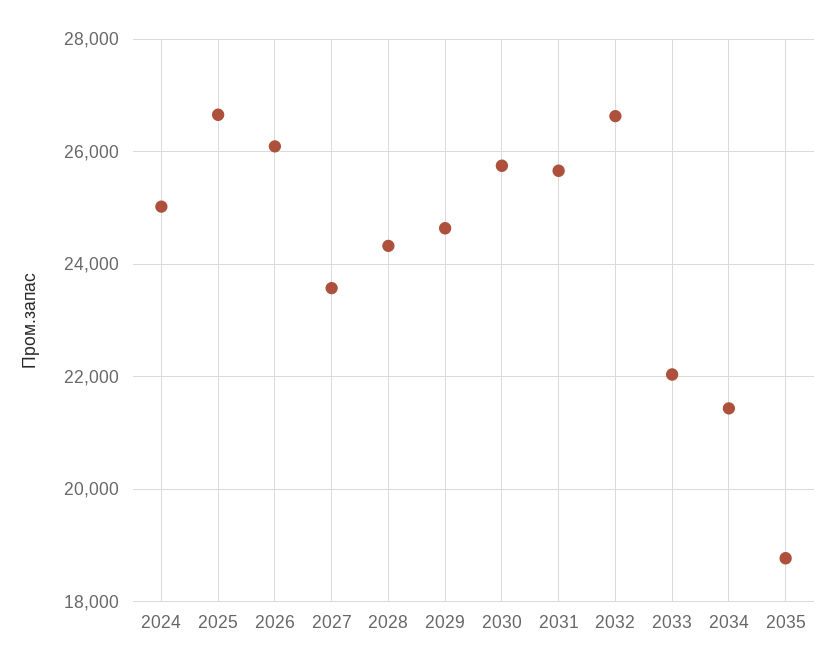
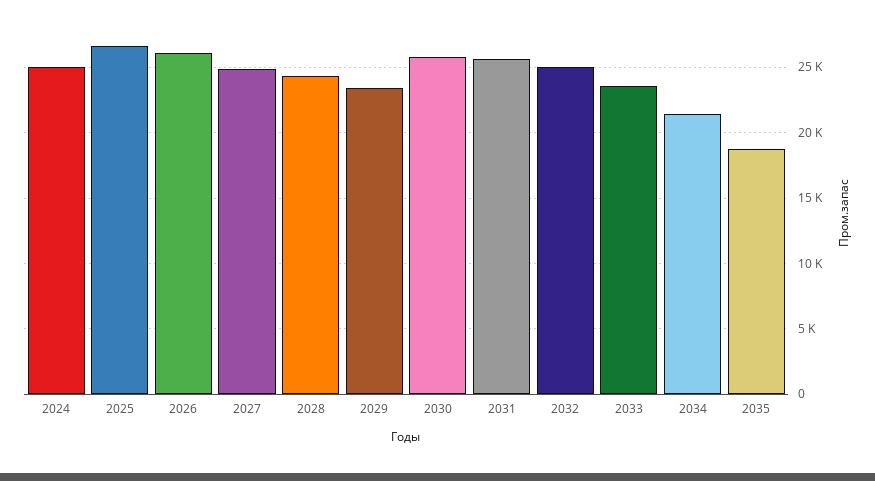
2027: 23600 -> 25000
2029: 24600 -> 23500
2032: 26600 -> 25000
2033: 22000 -> 23500

